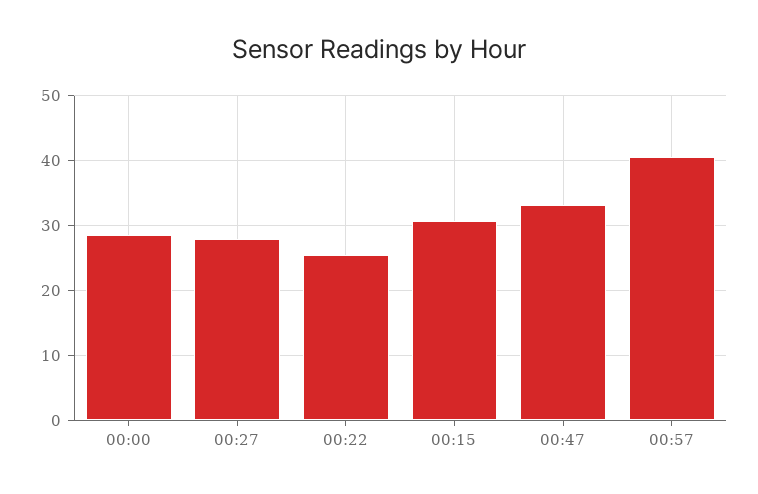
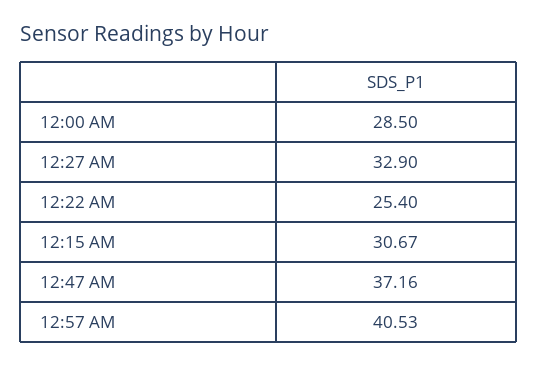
00:27: 28 -> 32.9
00:47: 33 -> 37.16

